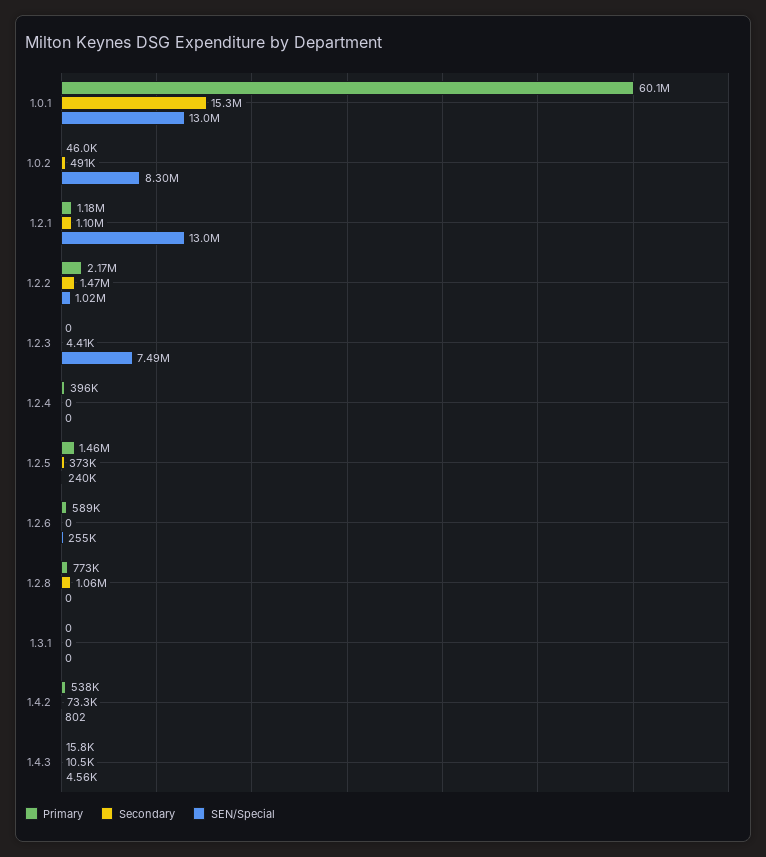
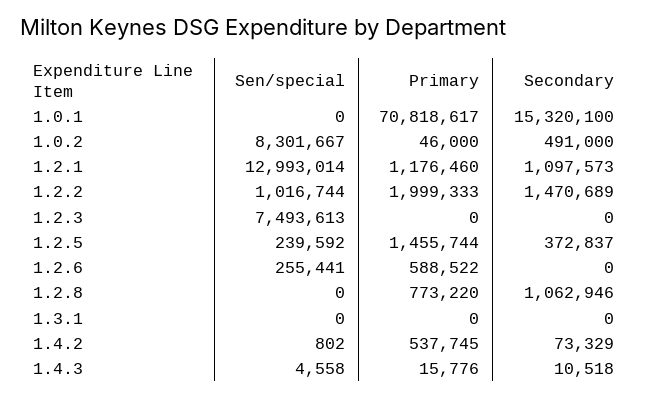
Primary, 1.0.1: 60100000 -> 70818617
SEN/Special, 1.0.1: 13000000 -> 0
Primary, 1.2.2: 2170000 -> 1999333
Secondary, 1.2.3: 4410 -> 0
Primary, 1.2.4: 396000 -> none
Secondary, 1.2.4: 0 -> none
SEN/Special, 1.2.4: 0 -> none

